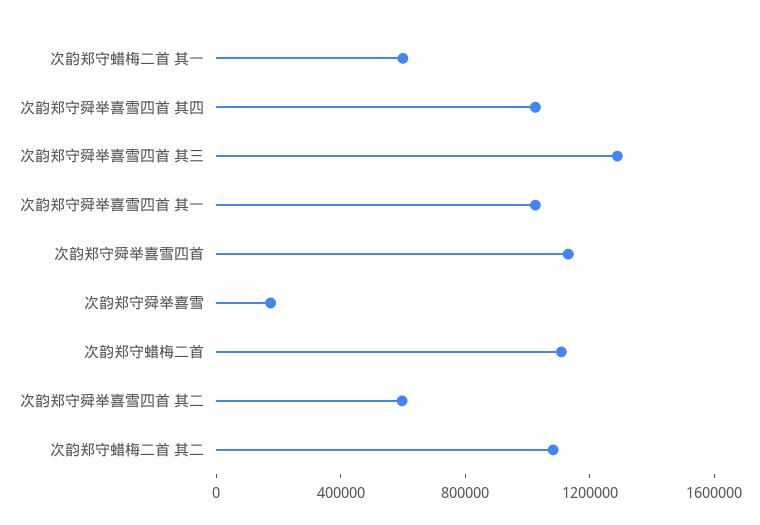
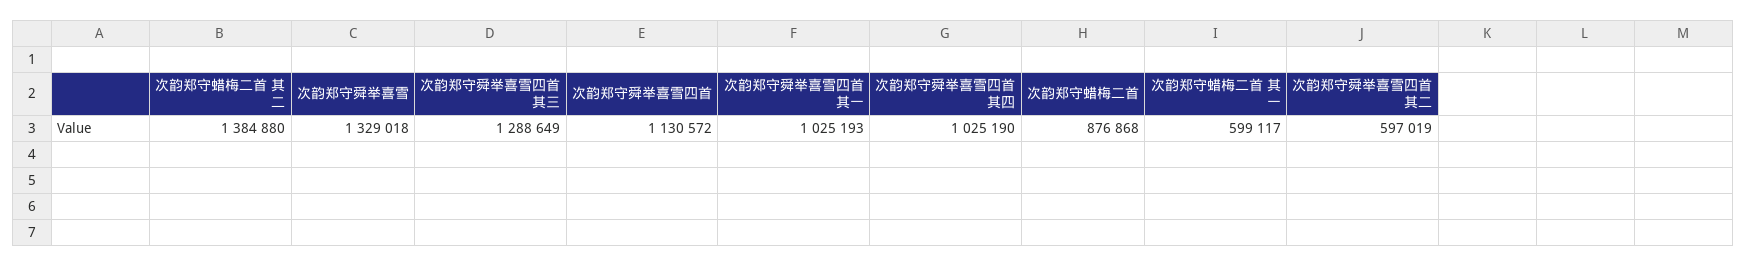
次韵郑守舜举喜雪: 200000 -> 1329018
次韵郑守蜡梅二首: 1100000 -> 876868
次韵郑守蜡梅二首 其二: 1100000 -> 1384880

